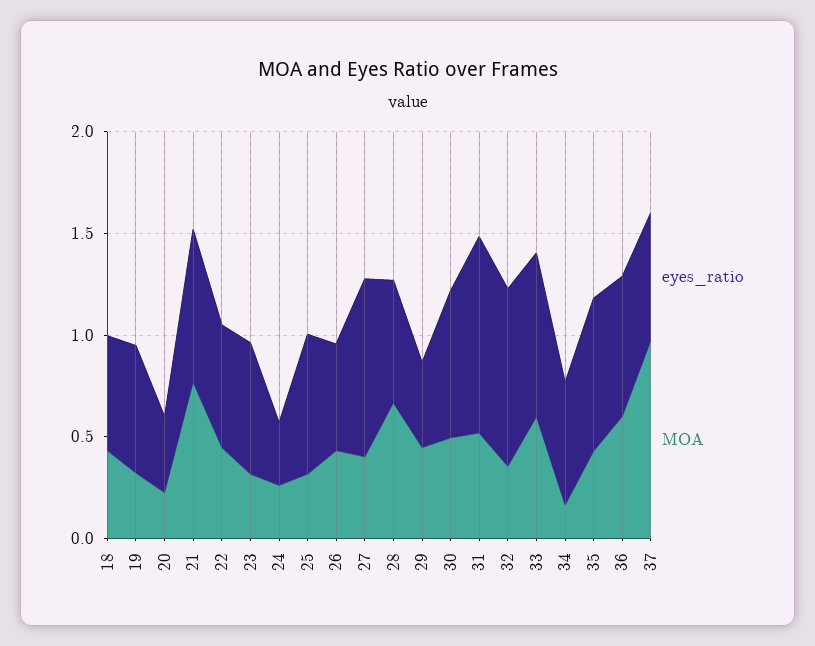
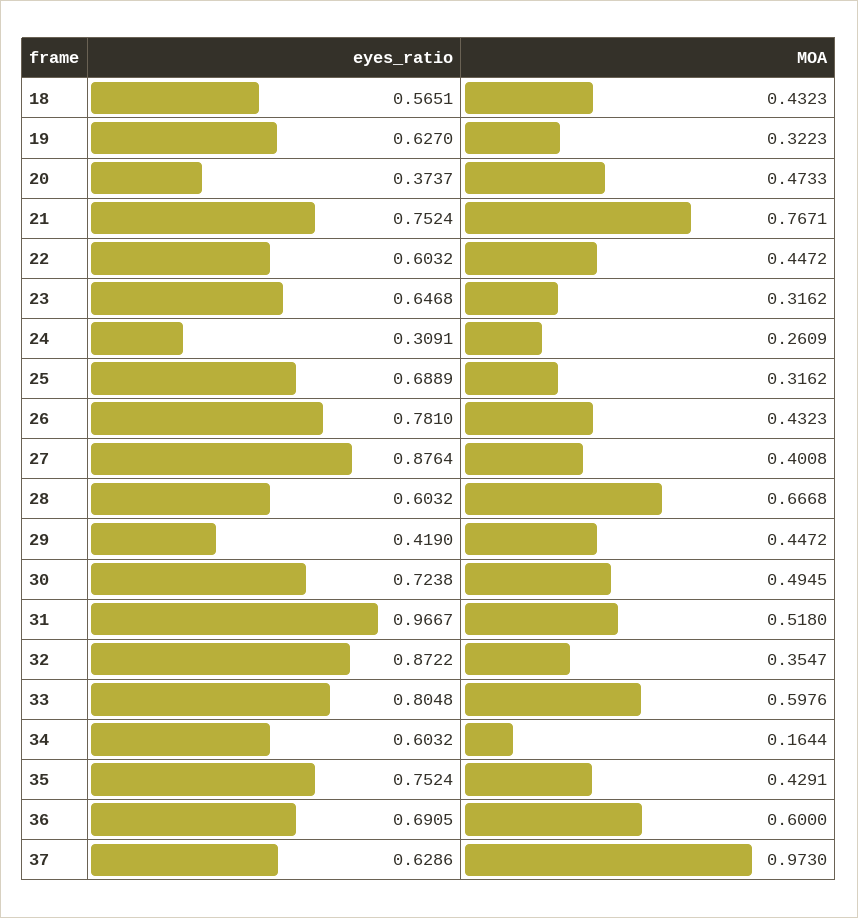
MOA, 20: 0.2 -> 0.4733
eyes_ratio, 26: 0.5 -> 0.781

